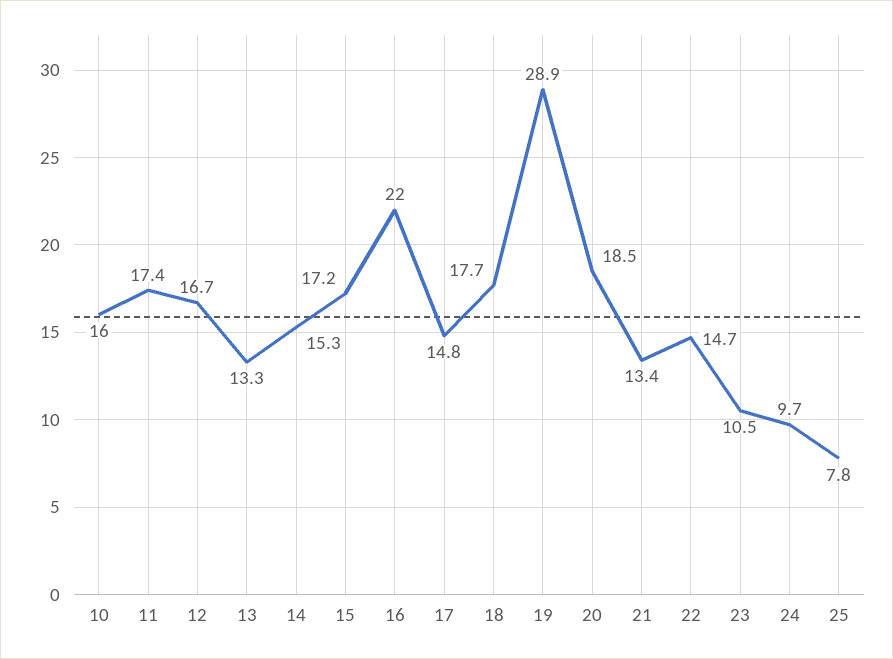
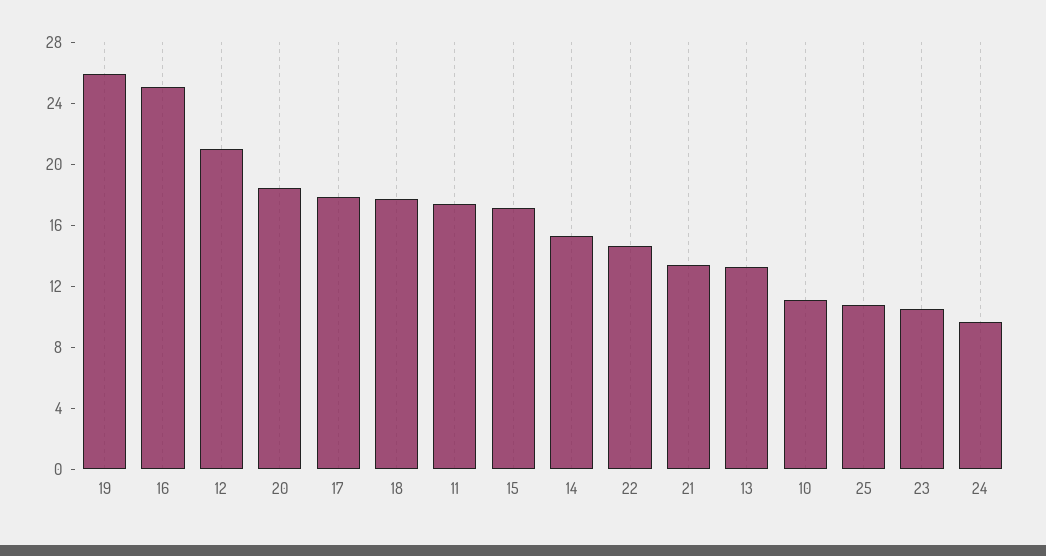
10: 16 -> 11
12: 16.7 -> 21
16: 22 -> 25
17: 14.8 -> 18
19: 28.9 -> 26
25: 7.8 -> 11

